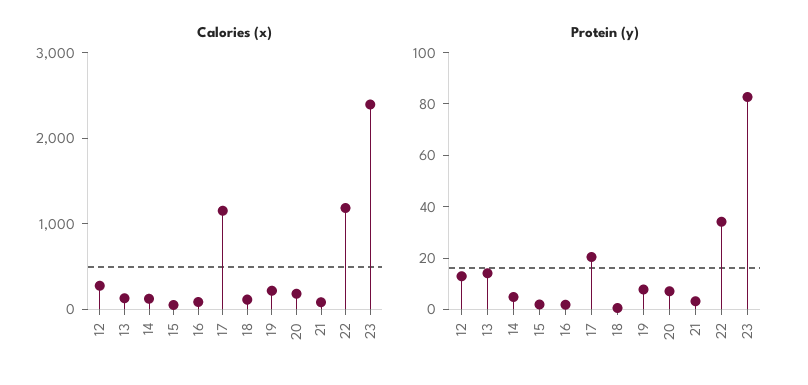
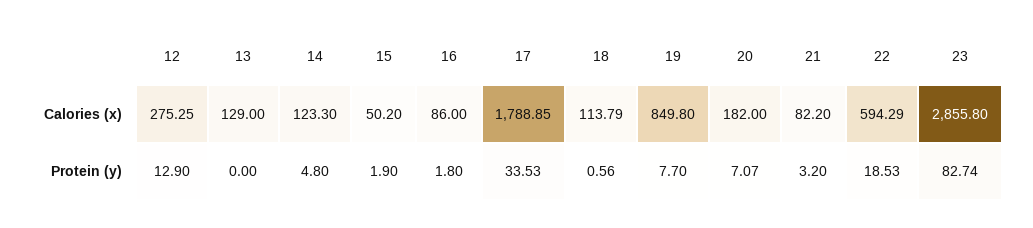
Calories (x), 17: 1200 -> 1788.85
Calories (x), 19: 200 -> 849.8
Calories (x), 22: 1200 -> 594.29
Calories (x), 23: 2400 -> 2855.8
Protein (y), 13: 15 -> 0
Protein (y), 17: 20 -> 33.53
Protein (y), 22: 35 -> 18.53

